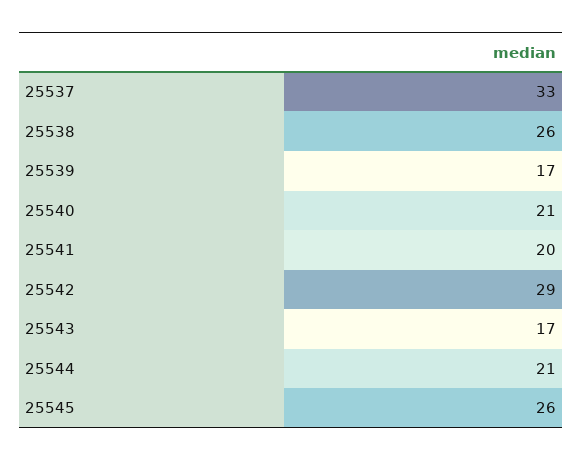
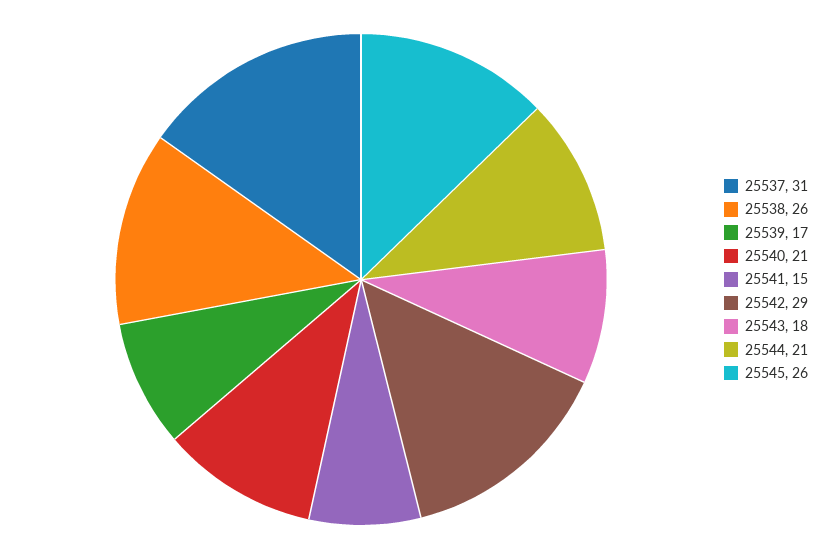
25537: 33 -> 31
25541: 20 -> 15
25543: 17 -> 18

